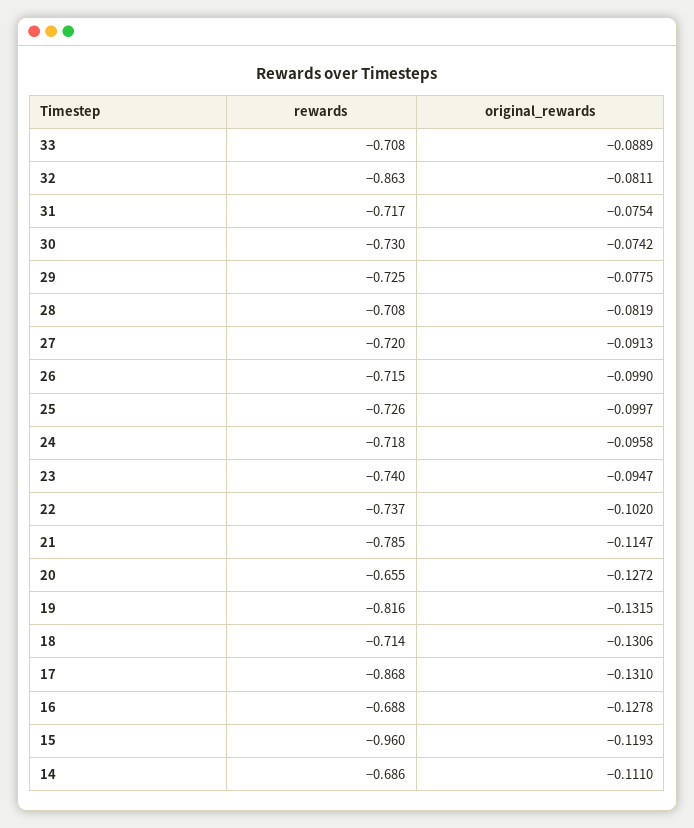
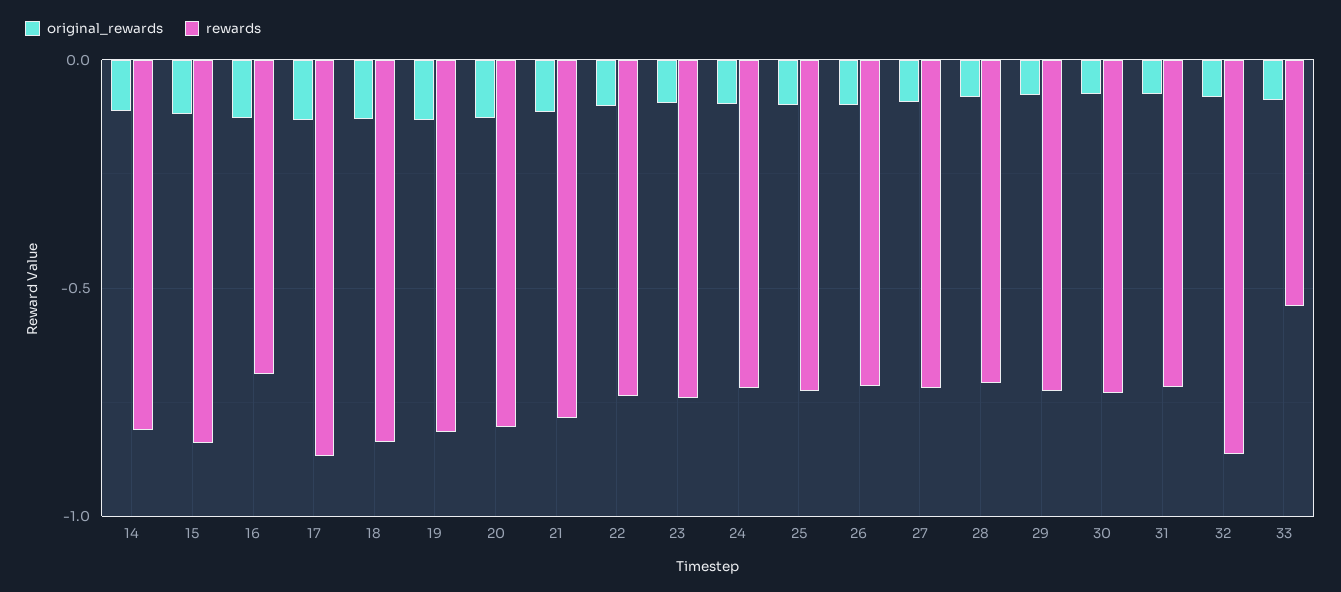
rewards, 33: -0.708 -> -0.55
rewards, 20: -0.655 -> -0.8
rewards, 18: -0.714 -> -0.85
rewards, 15: -0.96 -> -0.85
rewards, 14: -0.686 -> -0.8

